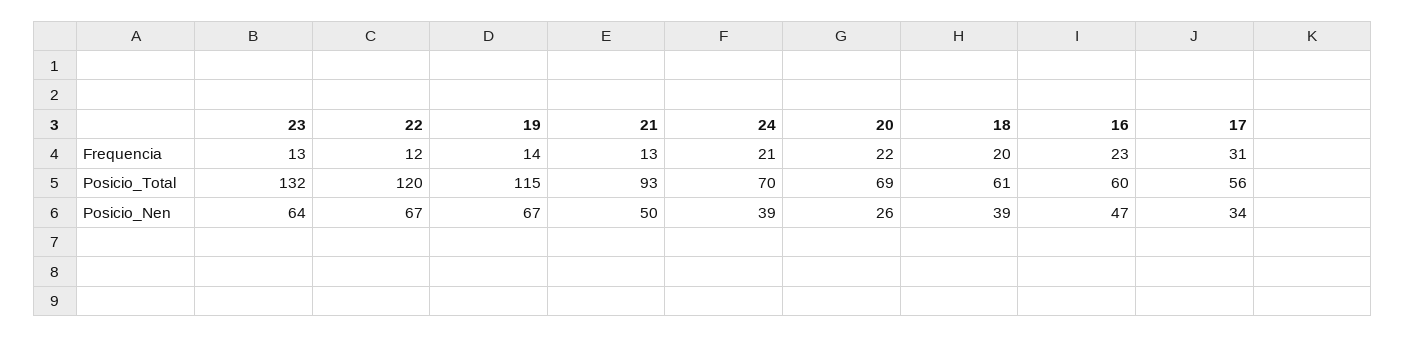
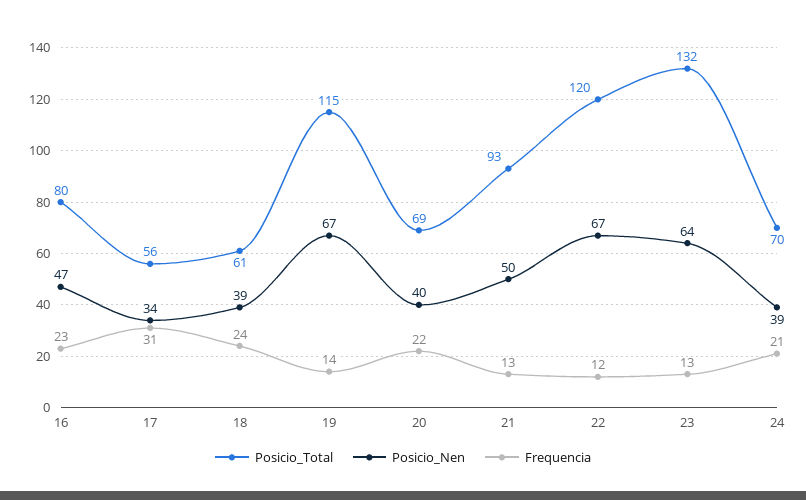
Frequencia, 18: 20 -> 24
Posicio_Total, 16: 60 -> 80
Posicio_Nen, 20: 26 -> 40

